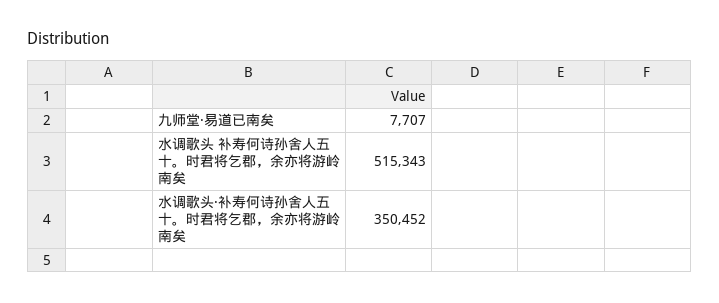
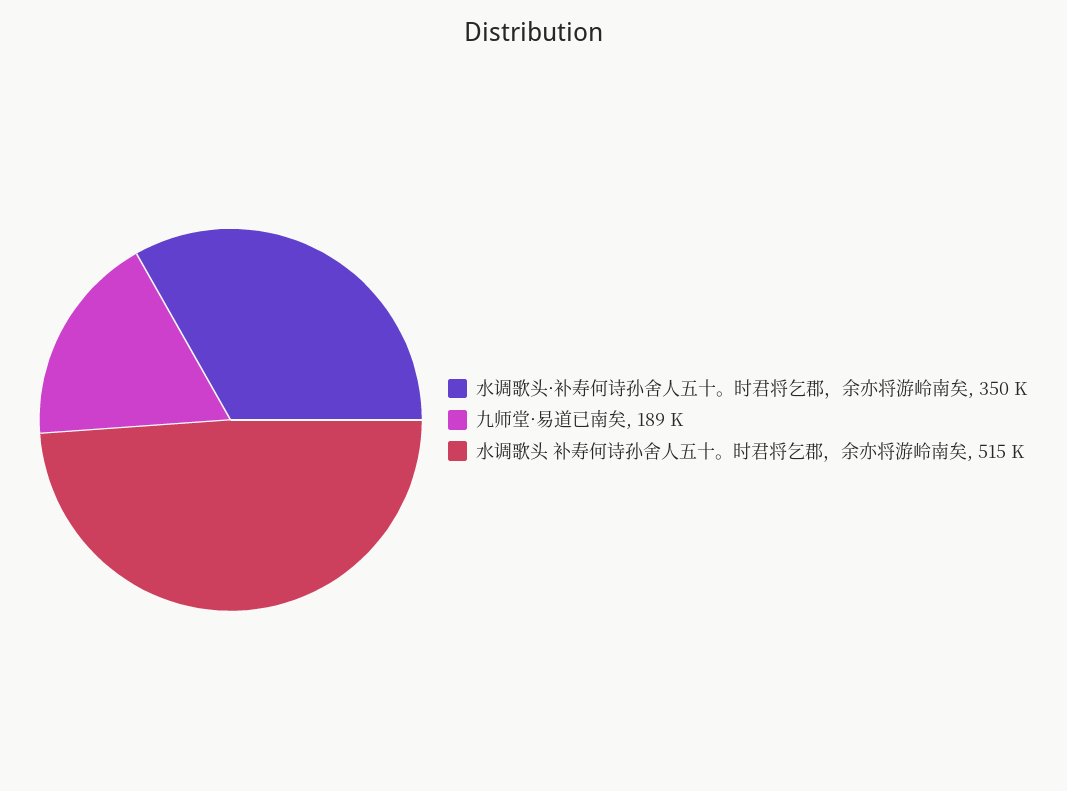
九师堂·易道已南矣: 7707 -> 189000

